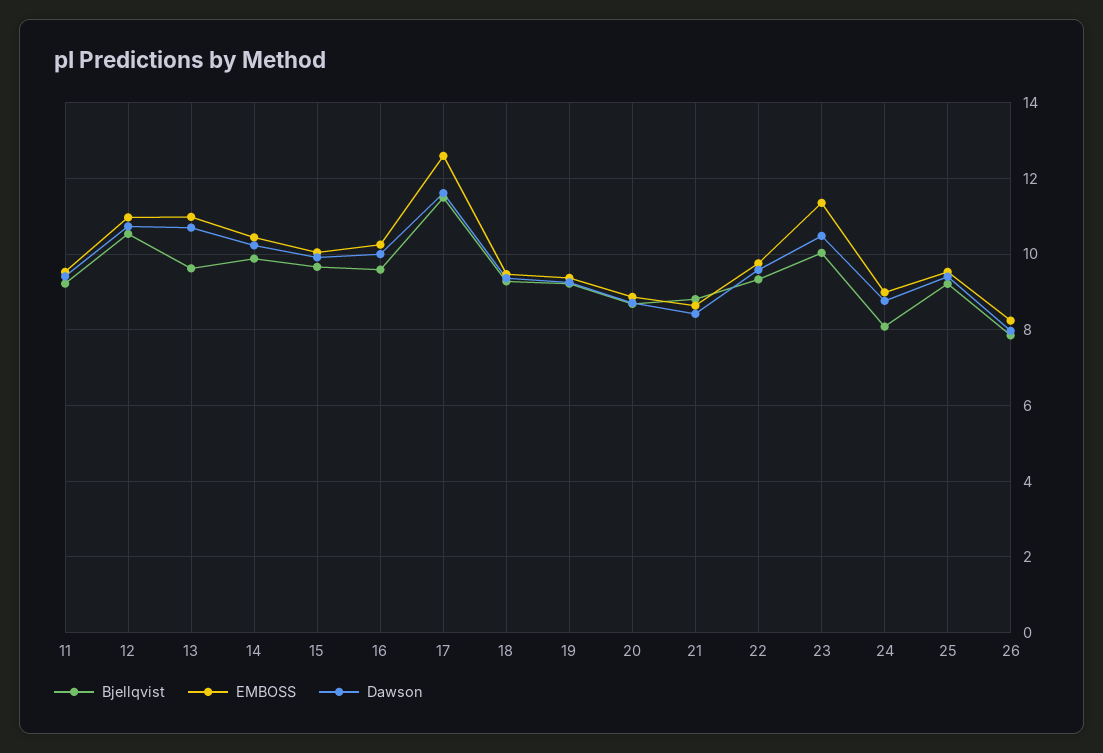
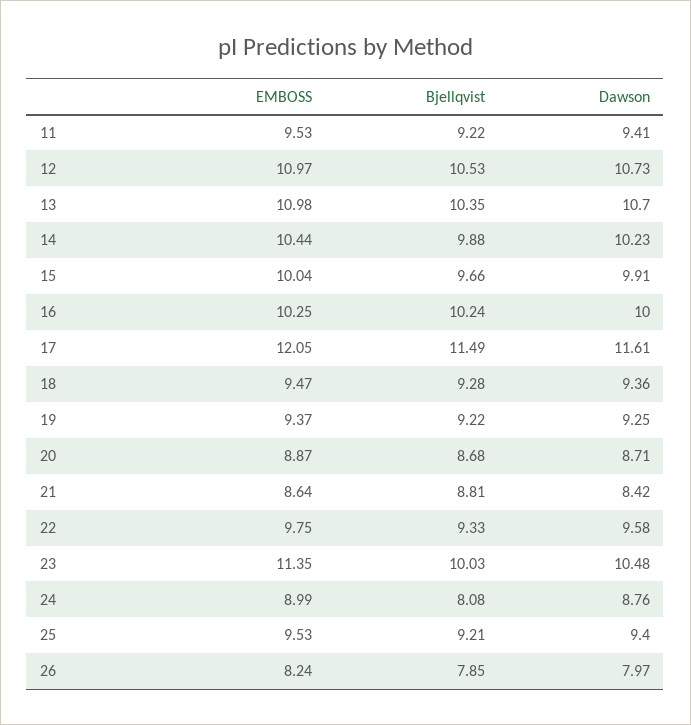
Bjellqvist, 13: 9.6 -> 10.35
Bjellqvist, 16: 9.6 -> 10.24
EMBOSS, 17: 12.6 -> 12.05

